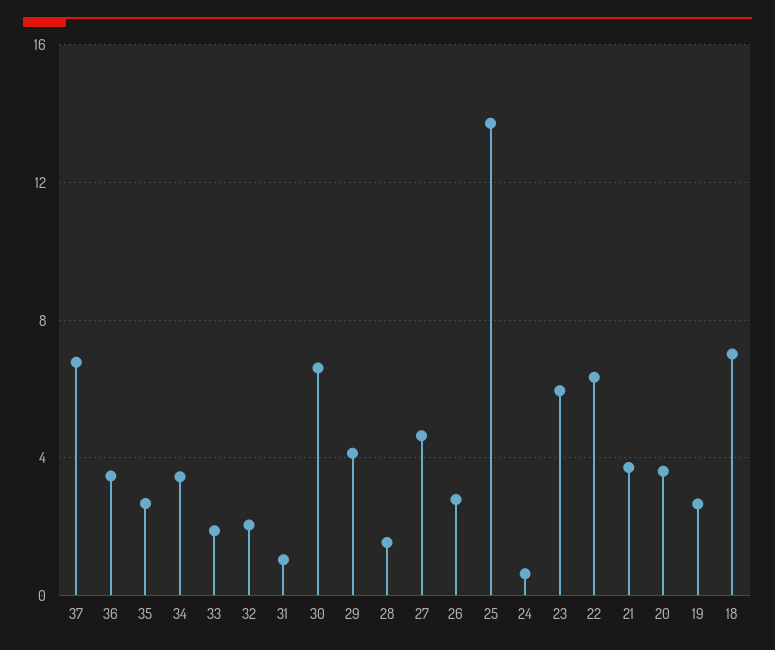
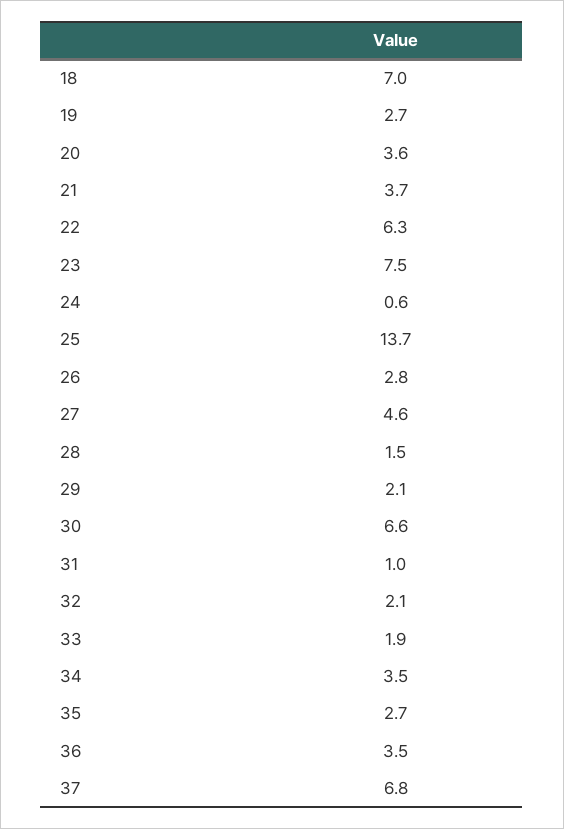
29: 4 -> 2.1
23: 6 -> 7.5

